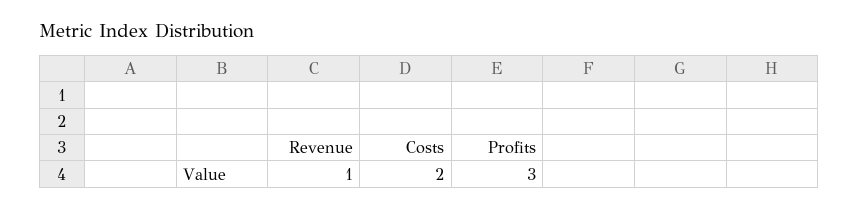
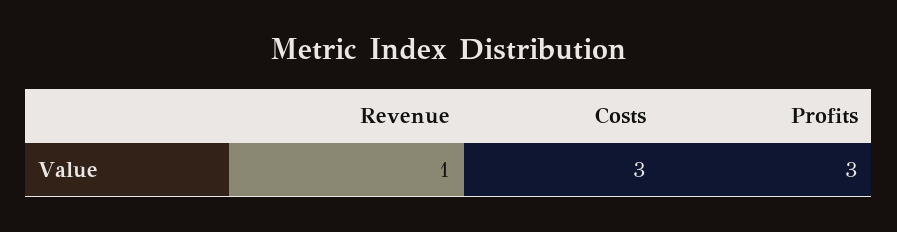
Costs: 2 -> 3

